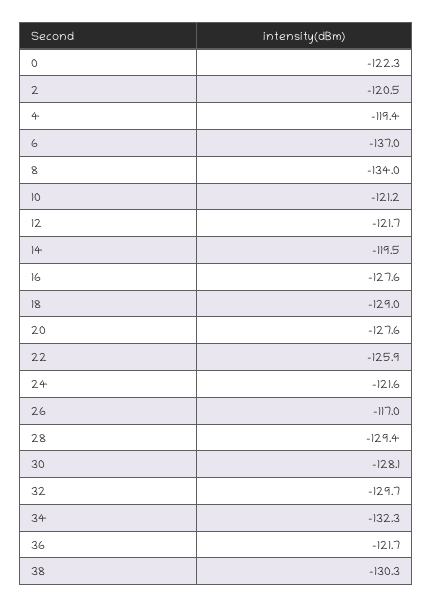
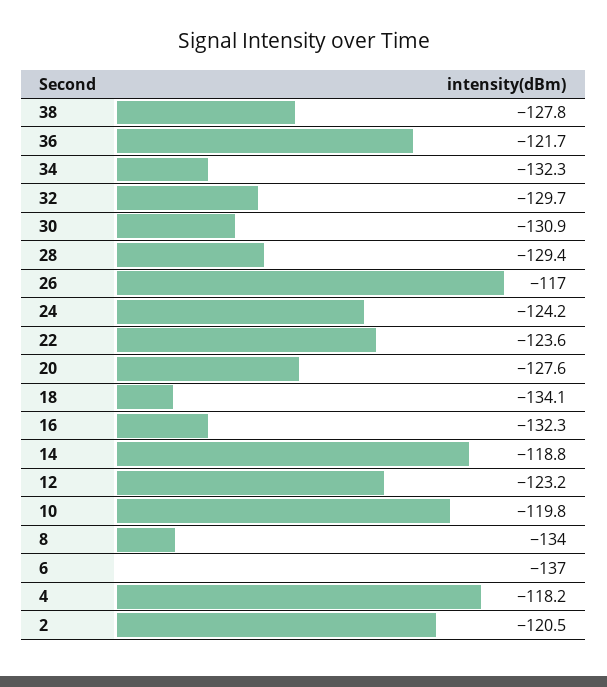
0: -122.3 -> none
4: -119.4 -> -118.2
10: -121.2 -> -119.8
12: -121.7 -> -123.2
14: -119.5 -> -118.8
16: -127.6 -> -132.3
18: -129 -> -134.1
22: -125.9 -> -123.6
24: -121.6 -> -124.2
30: -128.1 -> -130.9
38: -130.3 -> -127.8

